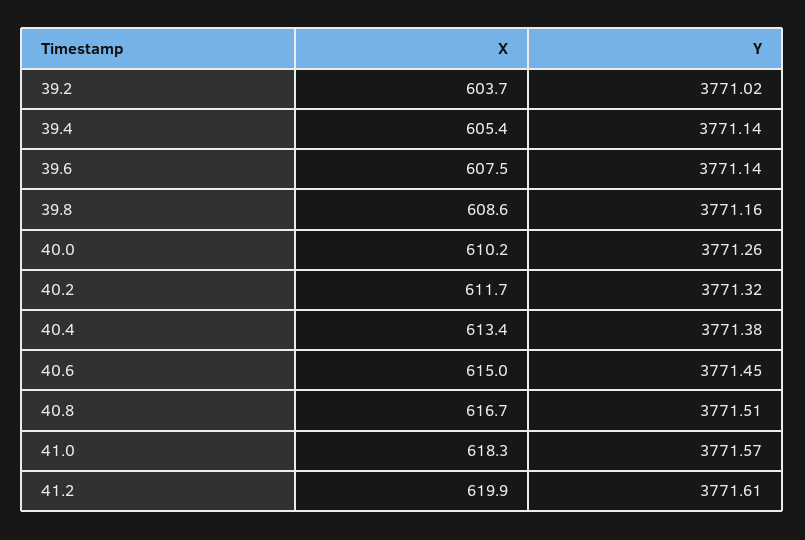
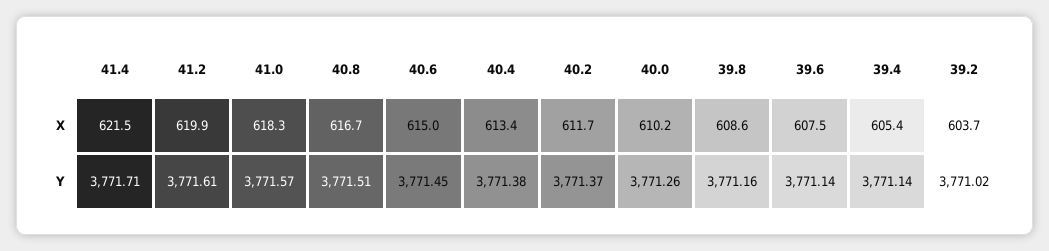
Y, 40.2: 3771.32 -> 3771.37
X, 41.4: none -> 621.5
Y, 41.4: none -> 3771.71

